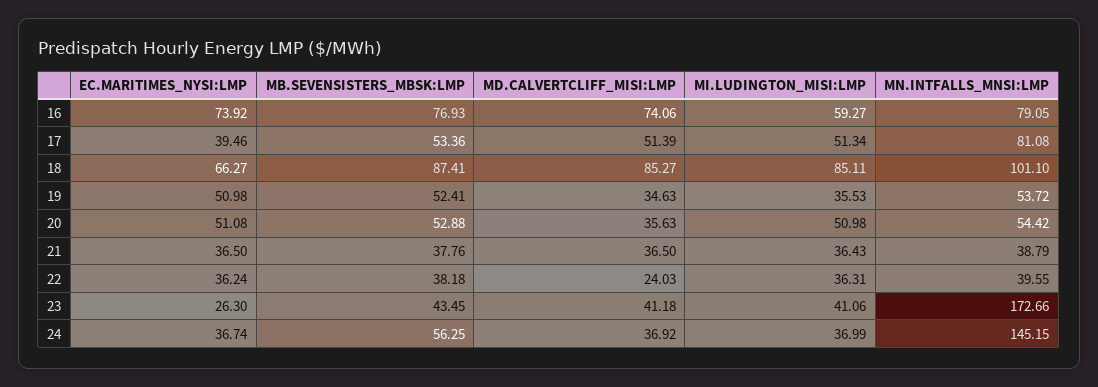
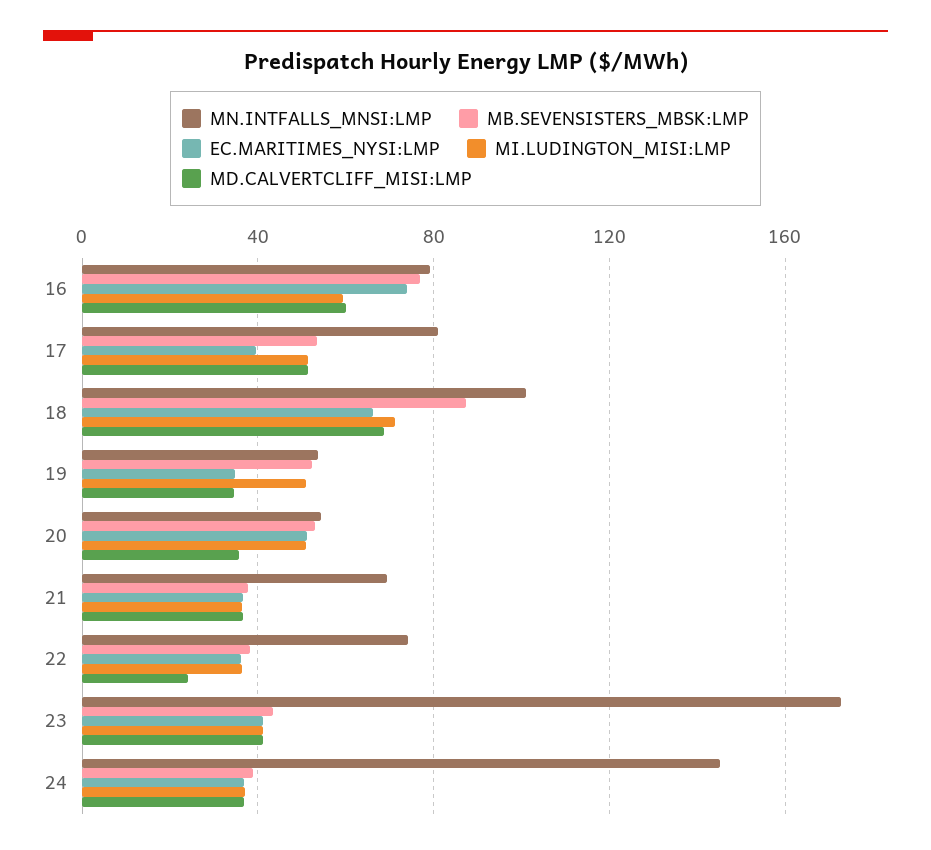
MD.CALVERTCLIFF_MISI:LMP, 16: 74.06 -> 60
MD.CALVERTCLIFF_MISI:LMP, 18: 85.27 -> 70
MI.LUDINGTON_MISI:LMP, 18: 85.11 -> 70
EC.MARITIMES_NYSI:LMP, 19: 50.98 -> 35
MI.LUDINGTON_MISI:LMP, 19: 35.53 -> 50
MN.INTFALLS_MNSI:LMP, 21: 38.79 -> 70
MN.INTFALLS_MNSI:LMP, 22: 39.55 -> 75
EC.MARITIMES_NYSI:LMP, 23: 26.3 -> 40
MB.SEVENSISTERS_MBSK:LMP, 24: 56.25 -> 40

